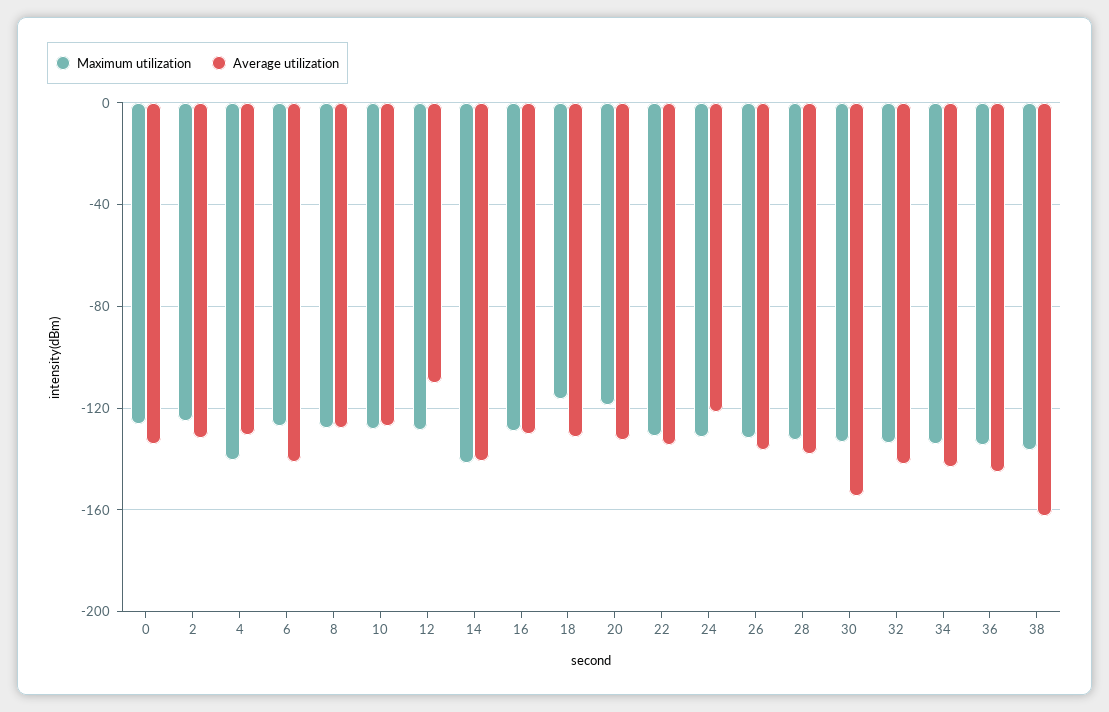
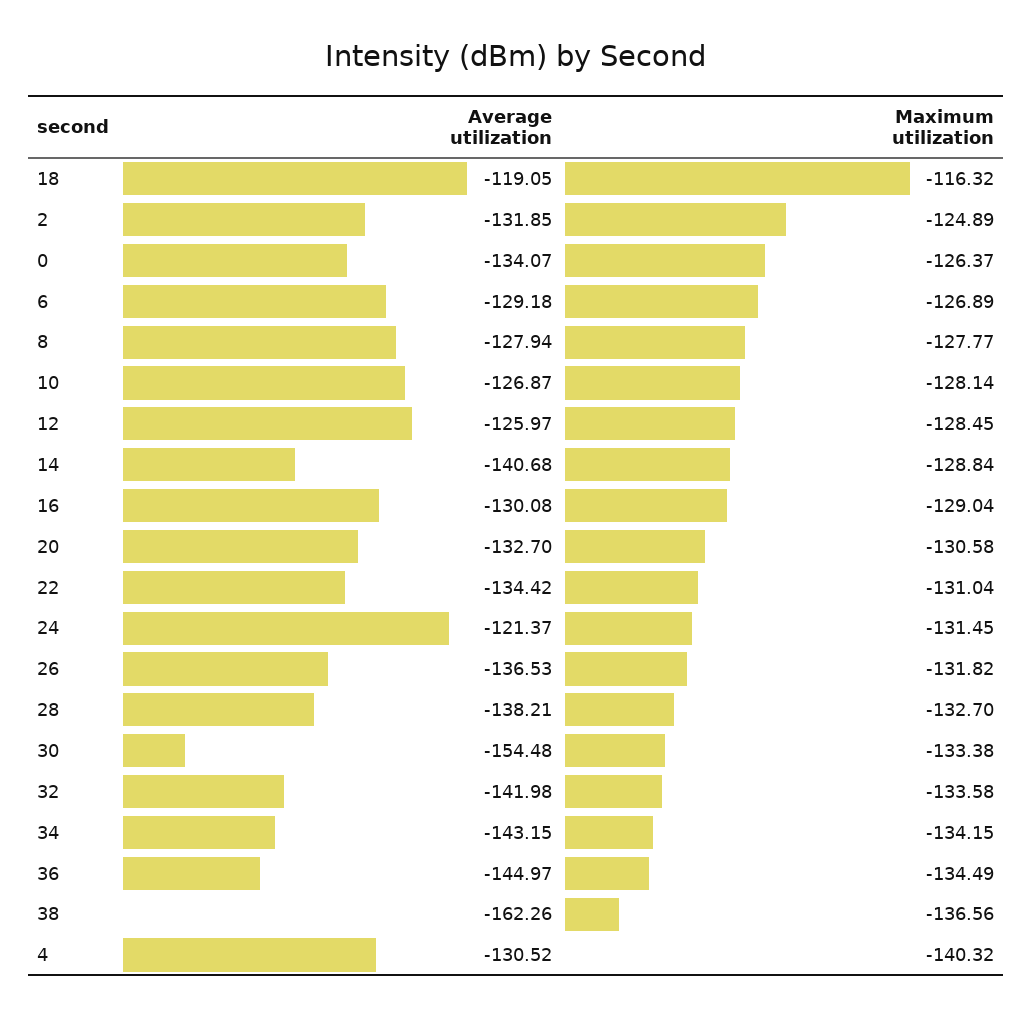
Average utilization, 6: -140 -> -129.18
Average utilization, 12: -110 -> -125.97
Maximum utilization, 14: -140 -> -128.84
Average utilization, 18: -130 -> -119.05
Maximum utilization, 20: -120 -> -130.58

